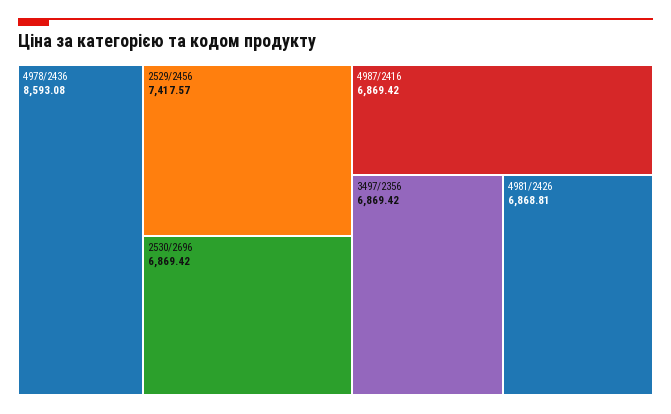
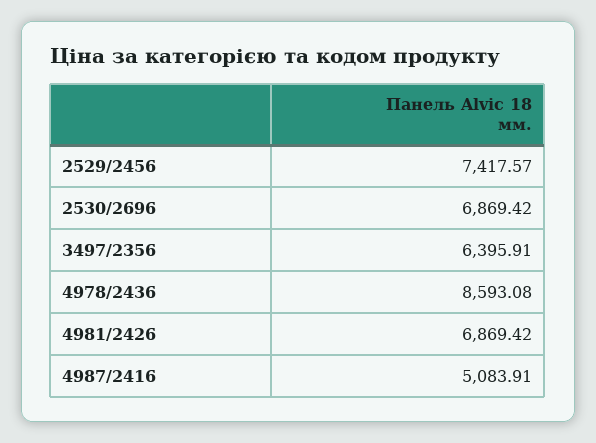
4987/2416: 6869.42 -> 5083.91
3497/2356: 6869.42 -> 6395.91
4981/2426: 6868.81 -> 6869.42

